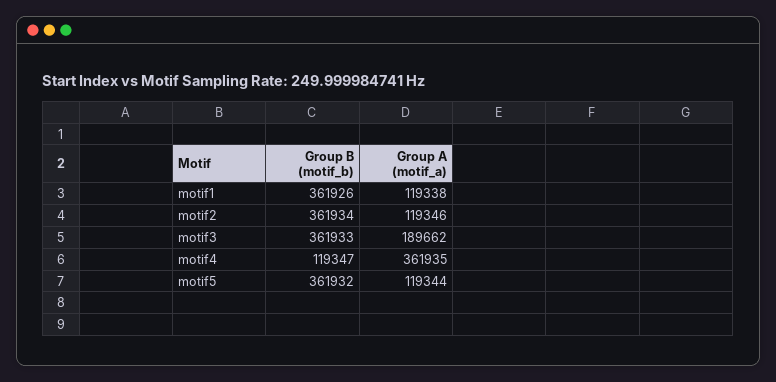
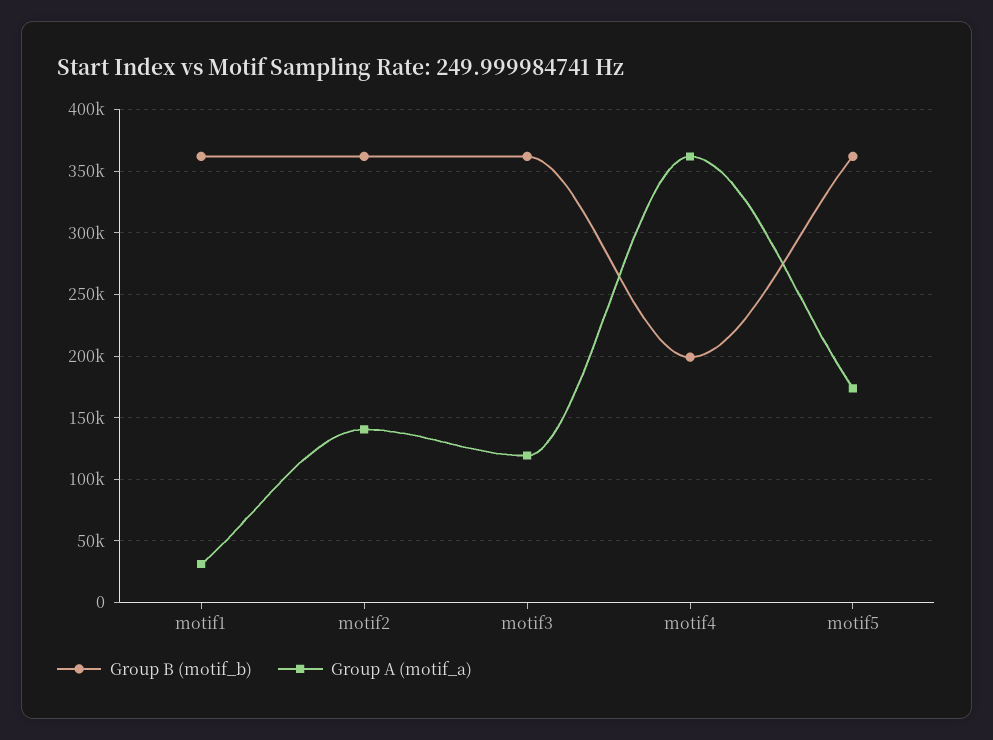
Group A (motif_a), motif1: 119338 -> 30000
Group A (motif_a), motif2: 119346 -> 140000
Group A (motif_a), motif3: 189662 -> 120000
Group B (motif_b), motif4: 119347 -> 200000
Group A (motif_a), motif5: 119344 -> 175000

